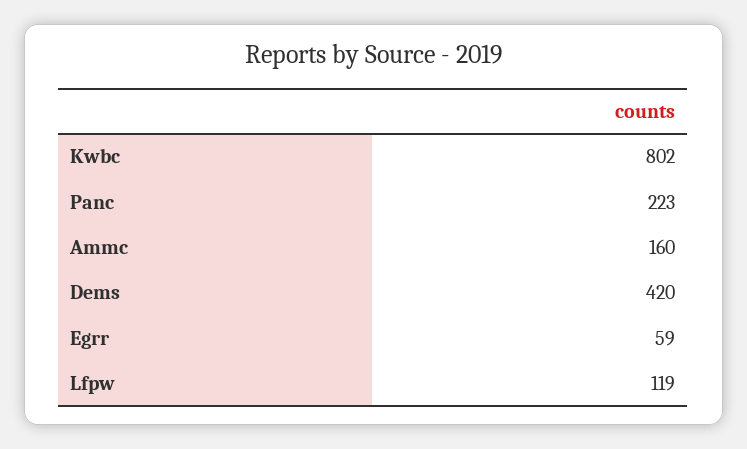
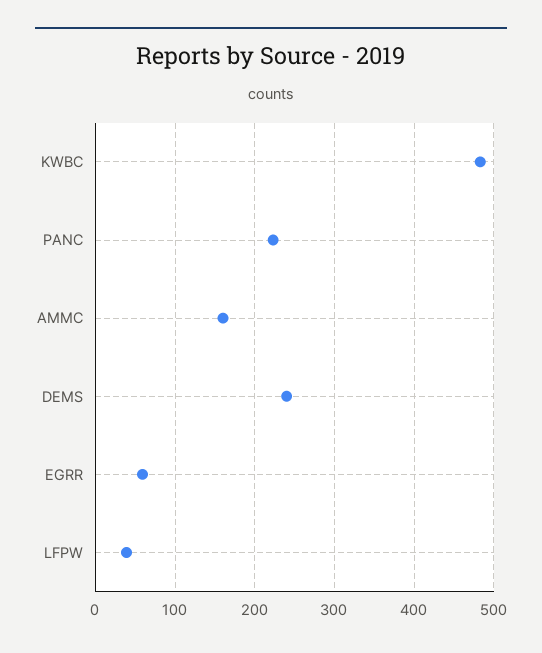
Kwbc: 802 -> 480
Dems: 420 -> 240
Lfpw: 119 -> 40

